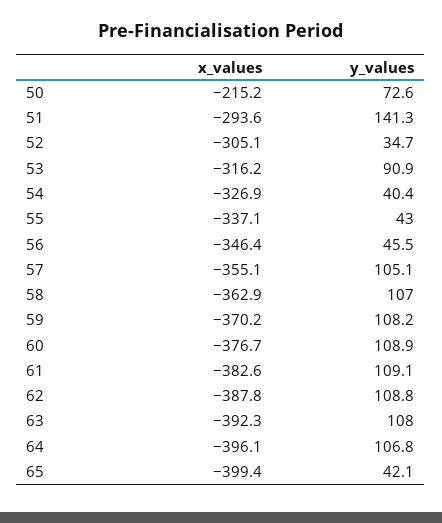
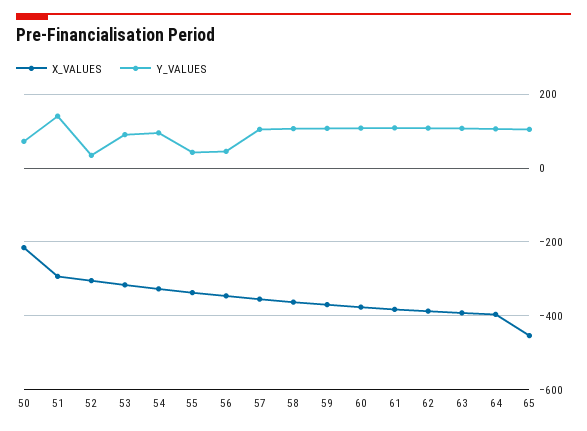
y_values, 54: 40.4 -> 100
x_values, 65: -399.4 -> -460
y_values, 65: 42.1 -> 100

